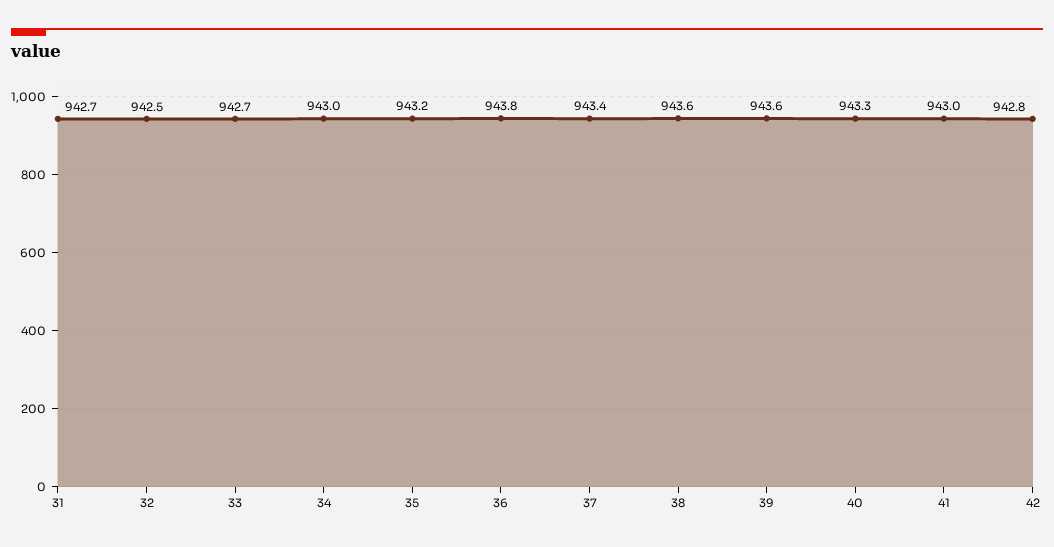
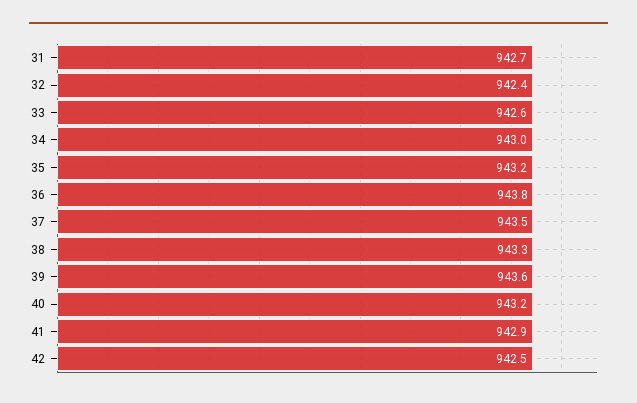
32: 942.5 -> 942.4
33: 942.7 -> 942.6
37: 943.4 -> 943.5
38: 943.6 -> 943.3
40: 943.3 -> 943.2
41: 943 -> 942.9
42: 942.8 -> 942.5

